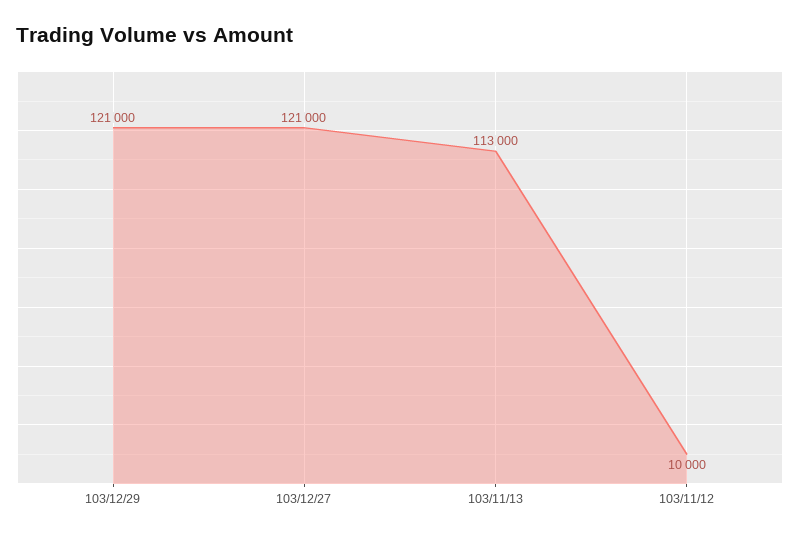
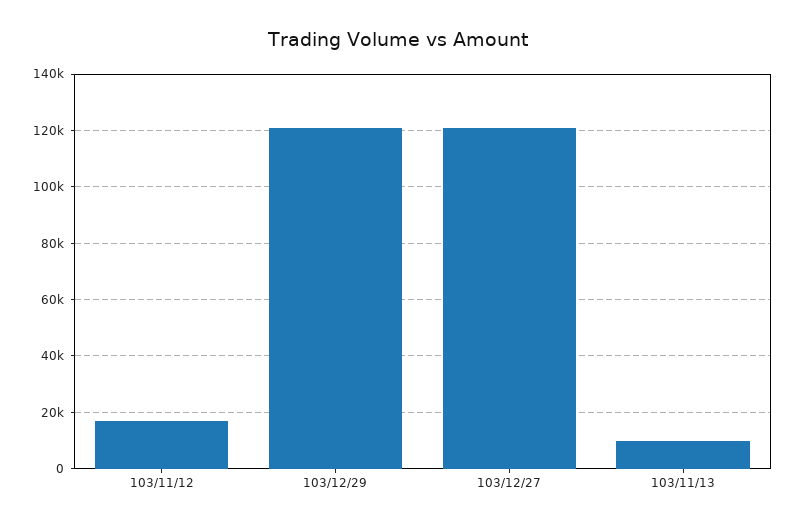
103/11/13: 113000 -> 10000
103/11/12: 10000 -> 17500

